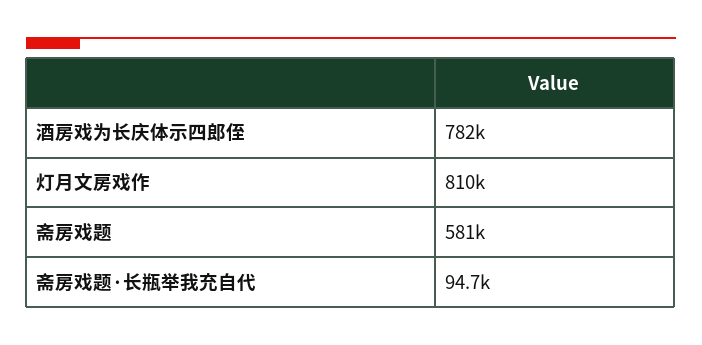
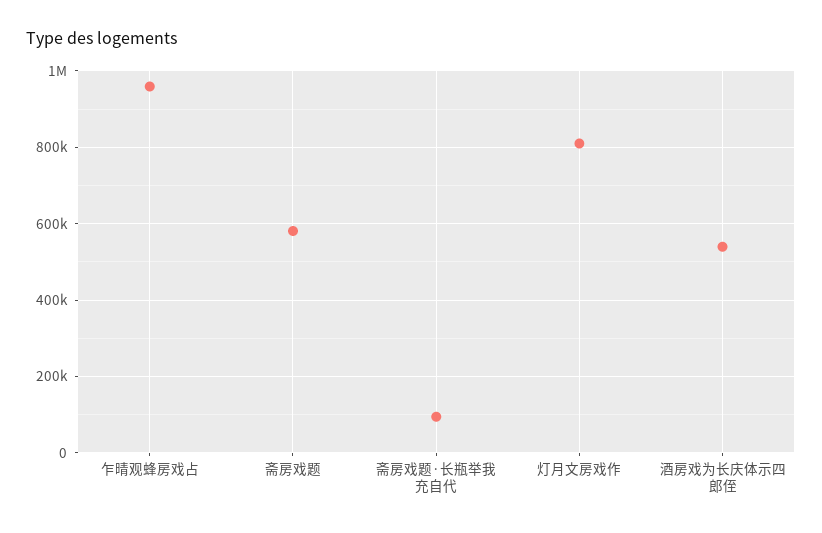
酒房戏为长庆体示四郎侄: 782000 -> 540000
乍晴观蜂房戏占: none -> 960000

